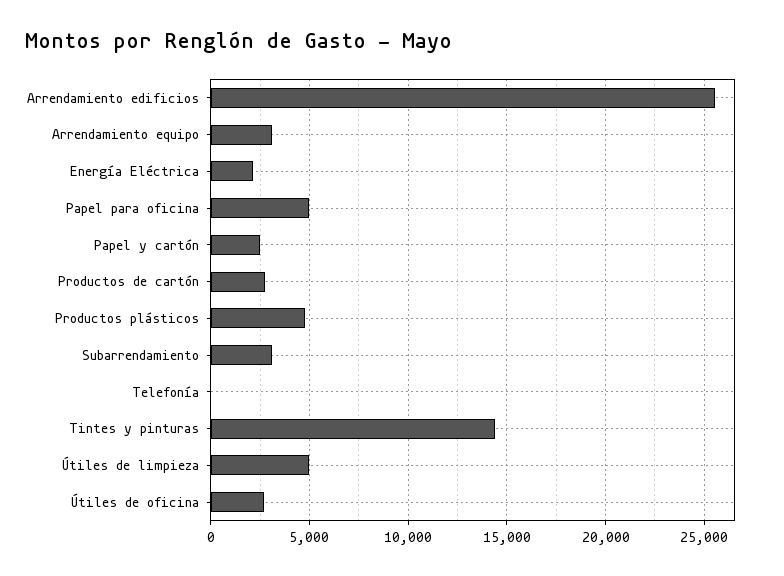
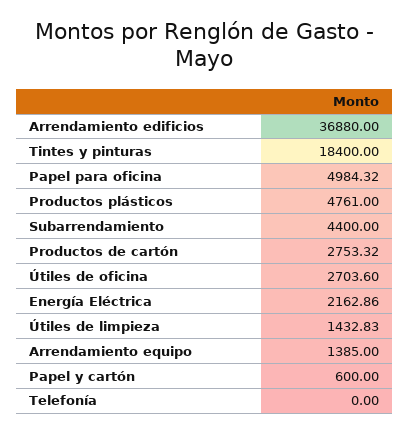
Arrendamiento edificios: 25500 -> 36880
Arrendamiento equipo: 3000 -> 1385
Papel y cartón: 2500 -> 600
Subarrendamiento: 3000 -> 4400
Tintes y pinturas: 14500 -> 18400
Útiles de limpieza: 5000 -> 1432.83

